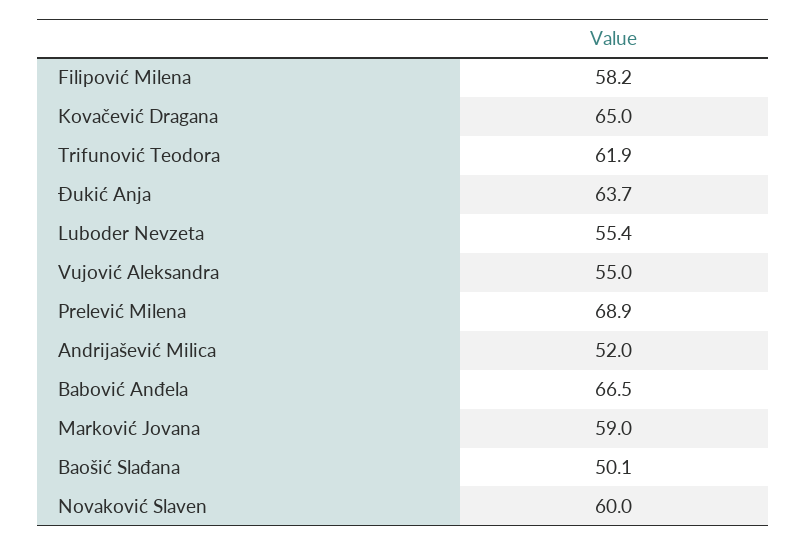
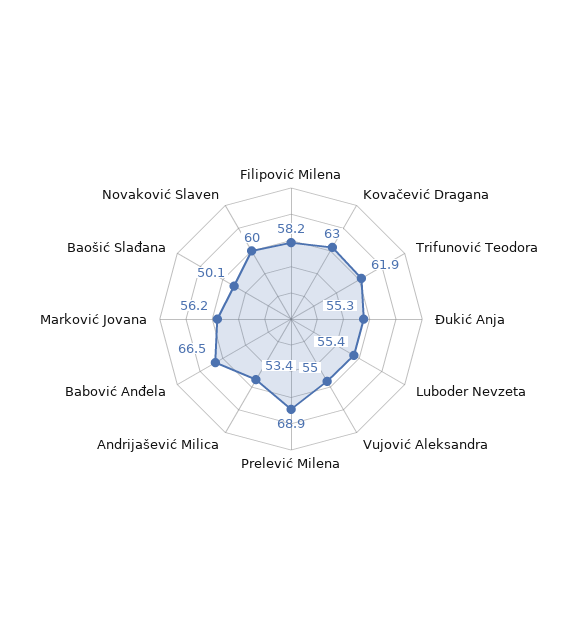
Kovačević Dragana: 65 -> 63
Đukić Anja: 63.7 -> 55.3
Andrijašević Milica: 52 -> 53.4
Marković Jovana: 59 -> 56.2

